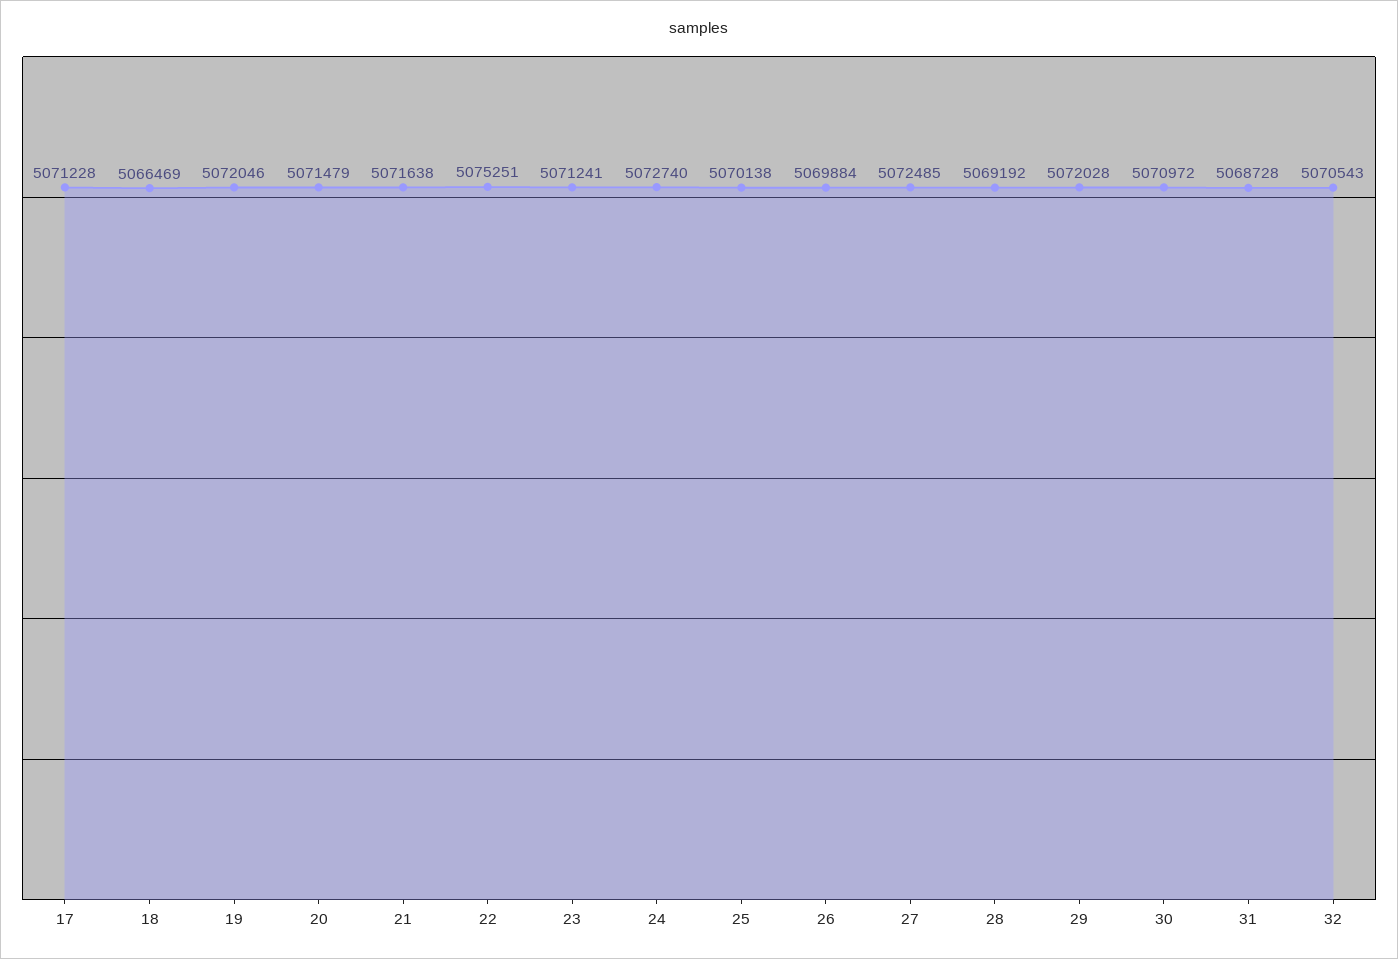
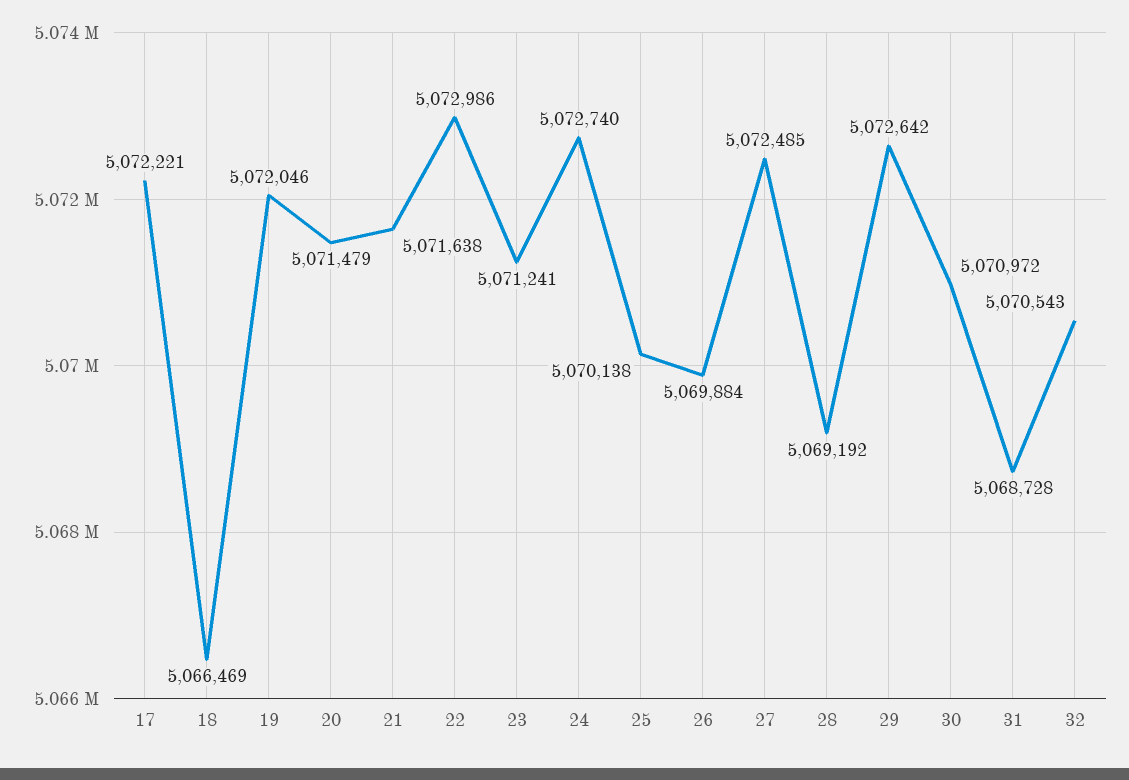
17: 5071228 -> 5072221
22: 5075251 -> 5072986
29: 5072028 -> 5072642

